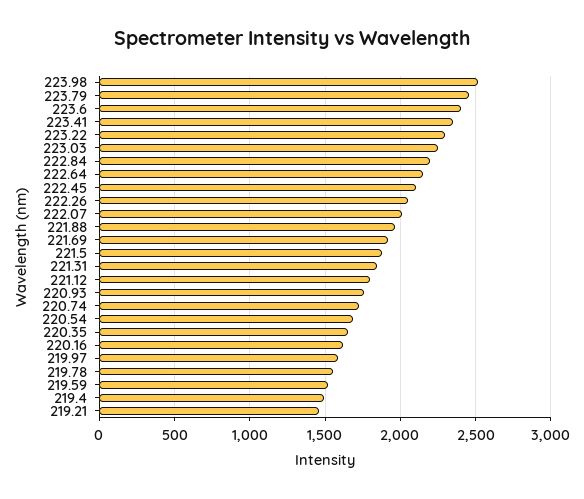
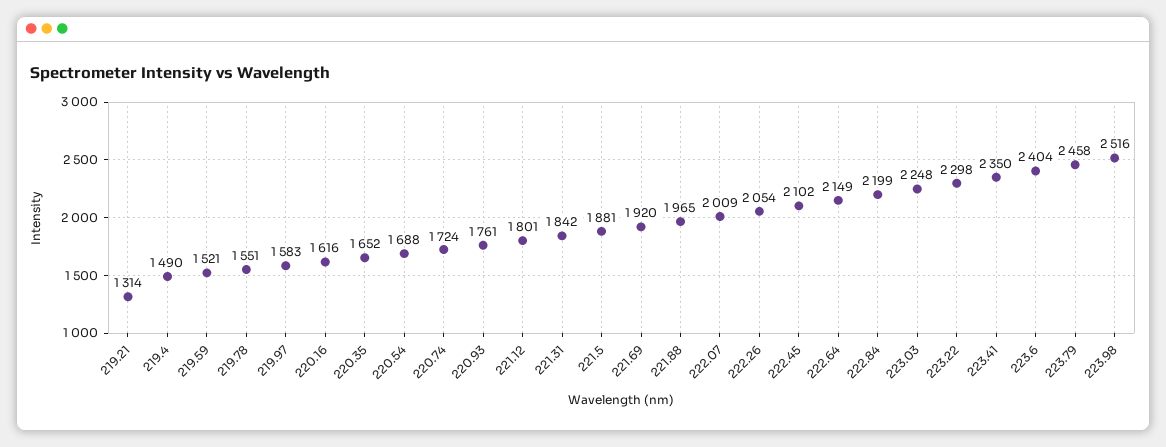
219.21: 1450 -> 1314

